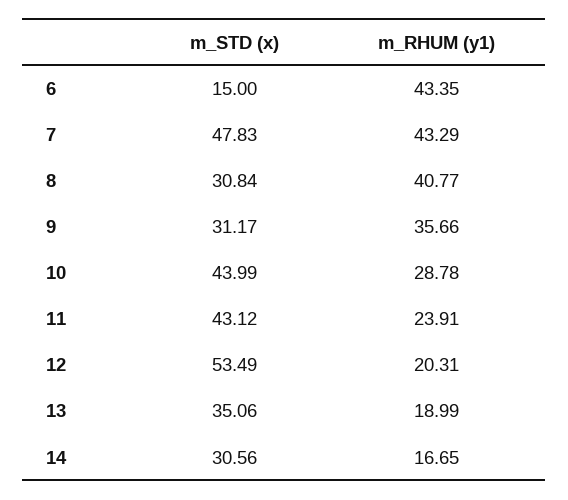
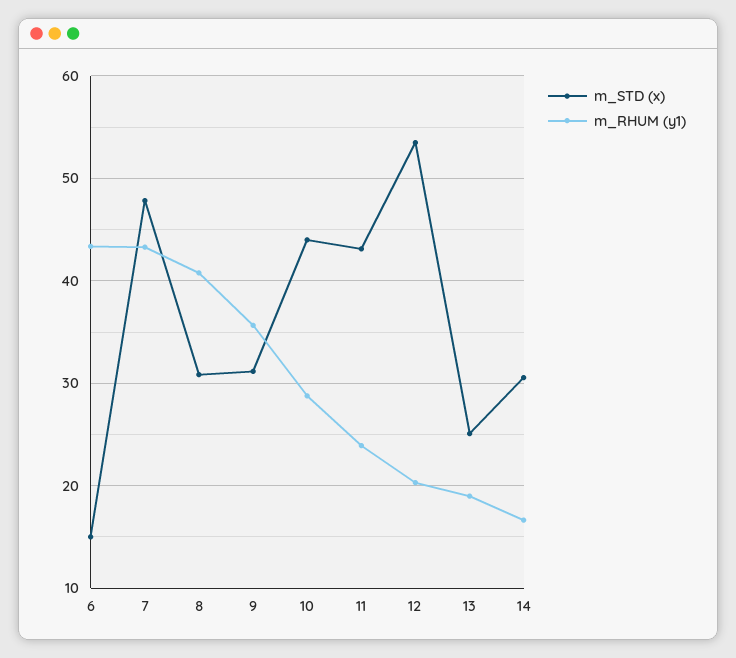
m_STD (x), 13: 35.06 -> 25

